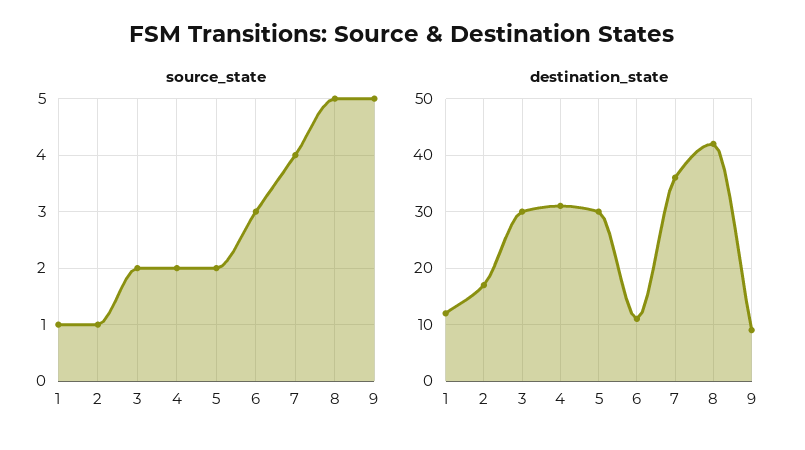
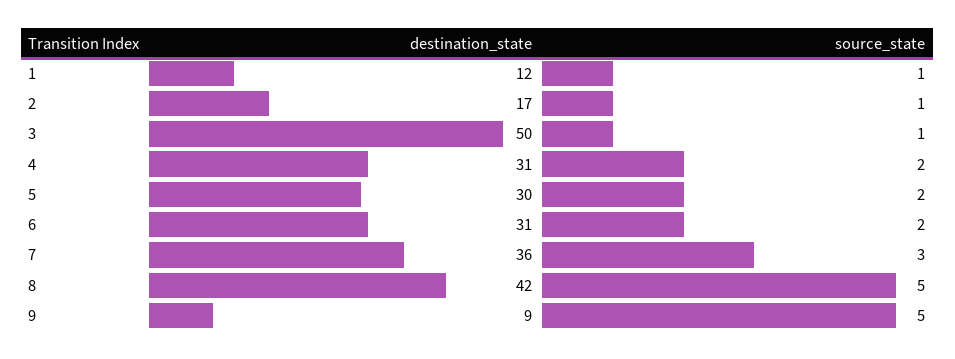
source_state, 3: 2 -> 1
source_state, 6: 3 -> 2
source_state, 7: 4 -> 3
destination_state, 3: 30 -> 50
destination_state, 6: 10 -> 31

